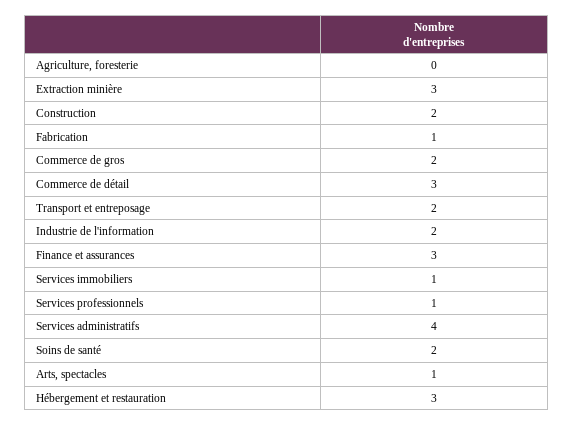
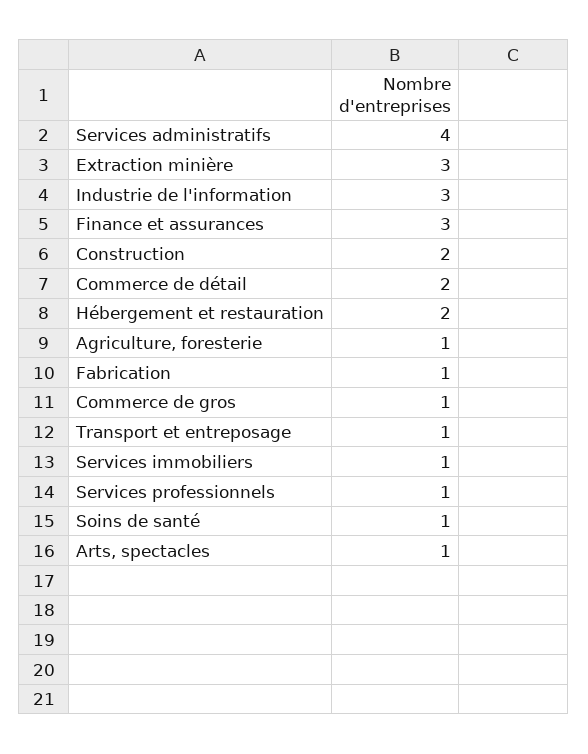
Agriculture, foresterie: 0 -> 1
Commerce de gros: 2 -> 1
Commerce de détail: 3 -> 2
Transport et entreposage: 2 -> 1
Industrie de l'information: 2 -> 3
Soins de santé: 2 -> 1
Hébergement et restauration: 3 -> 2

